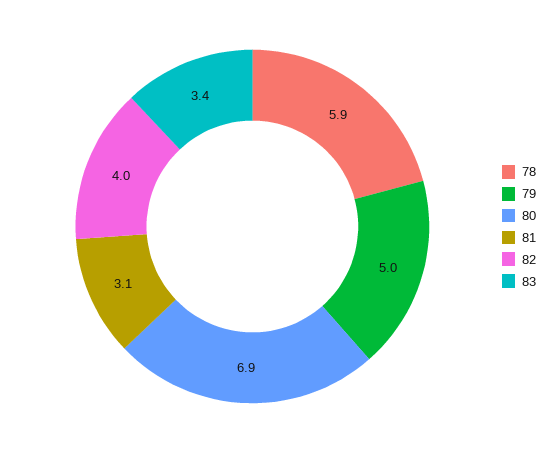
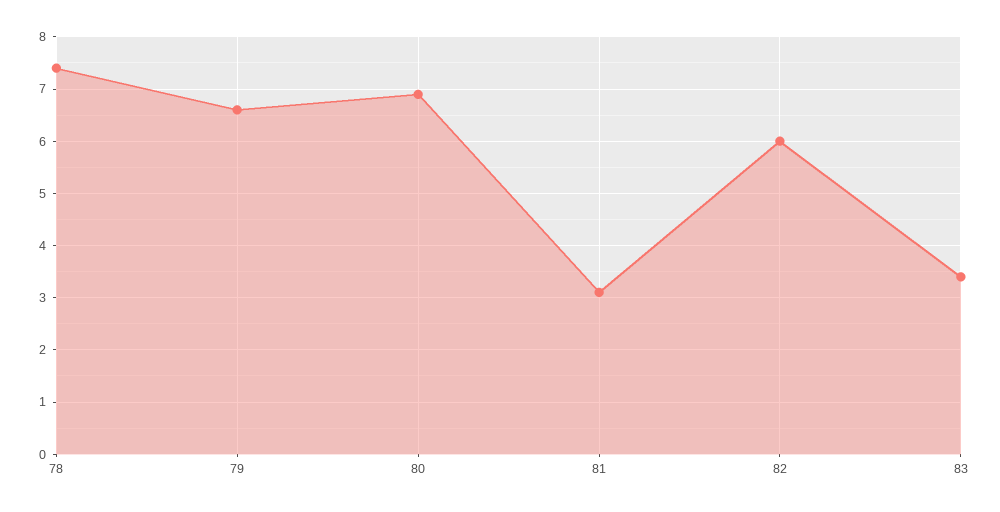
78: 5.9 -> 7.5
79: 5 -> 6.5
82: 4 -> 6

